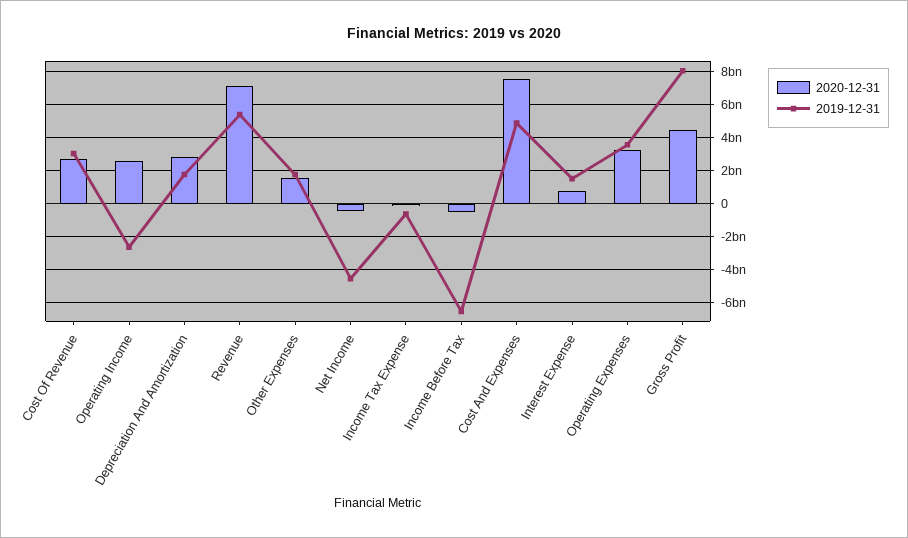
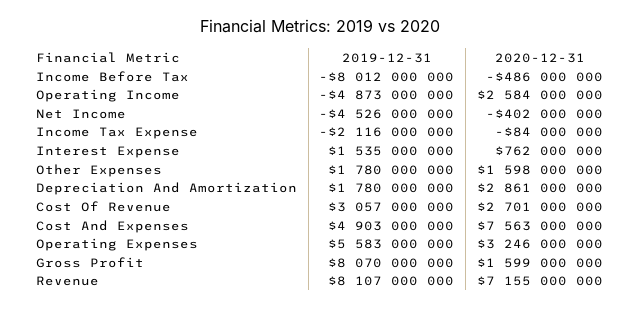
2019-12-31, Operating Income: -2500000000 -> -4873000000
2019-12-31, Revenue: 5500000000 -> 8107000000
2019-12-31, Income Tax Expense: -500000000 -> -2116000000
2019-12-31, Income Before Tax: -6500000000 -> -8012000000
2019-12-31, Operating Expenses: 3500000000 -> 5583000000
2020-12-31, Gross Profit: 4500000000 -> 1599000000

